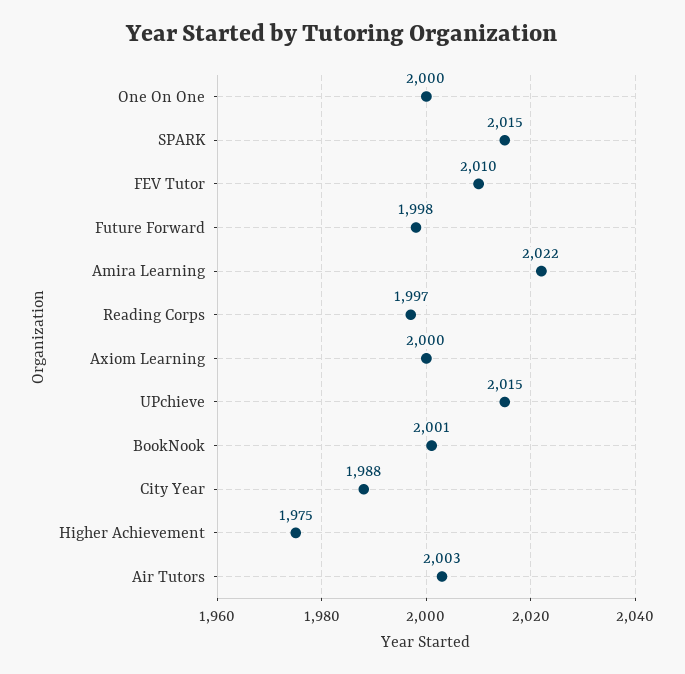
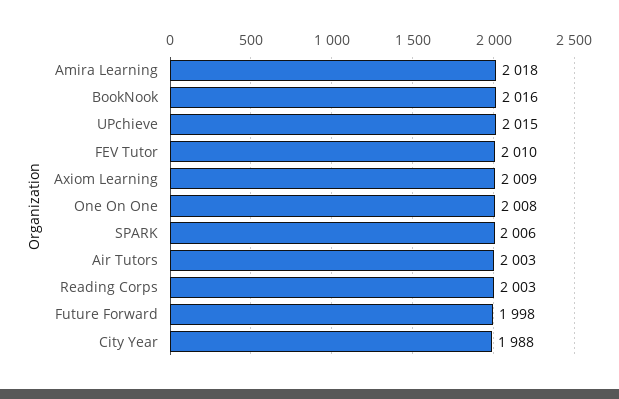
One On One: 2000 -> 2008
SPARK: 2015 -> 2006
Amira Learning: 2022 -> 2018
Reading Corps: 1997 -> 2003
Axiom Learning: 2000 -> 2009
BookNook: 2001 -> 2016
Higher Achievement: 1975 -> none

